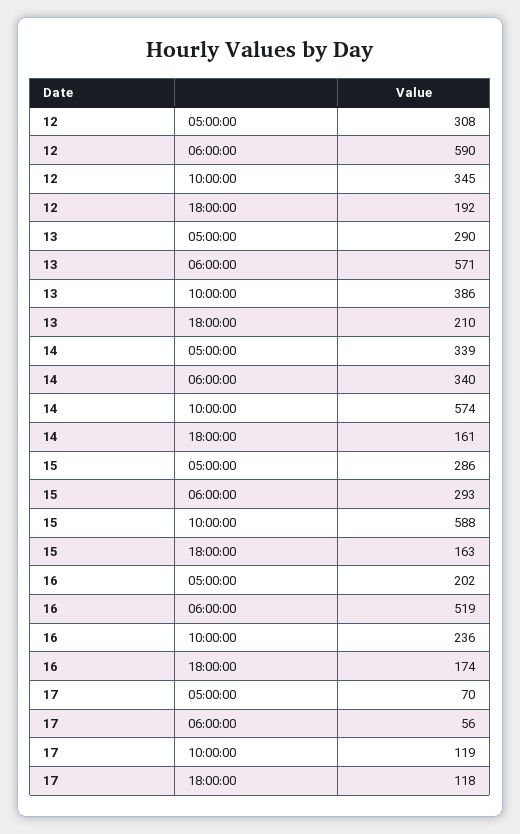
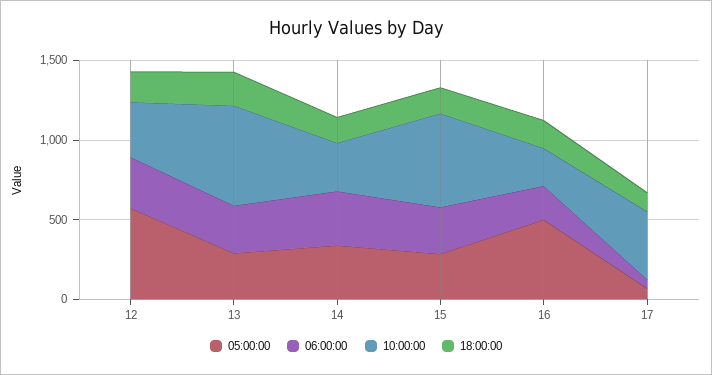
05:00:00, 12: 308 -> 600
06:00:00, 12: 590 -> 300
06:00:00, 13: 571 -> 300
10:00:00, 13: 386 -> 600
10:00:00, 14: 574 -> 300
05:00:00, 16: 202 -> 500
06:00:00, 16: 519 -> 200
10:00:00, 17: 119 -> 400

